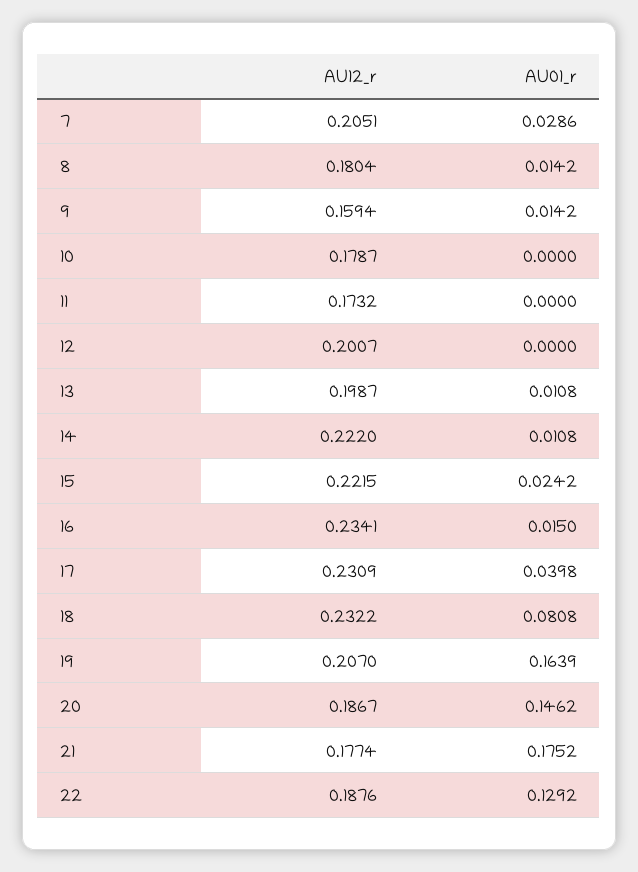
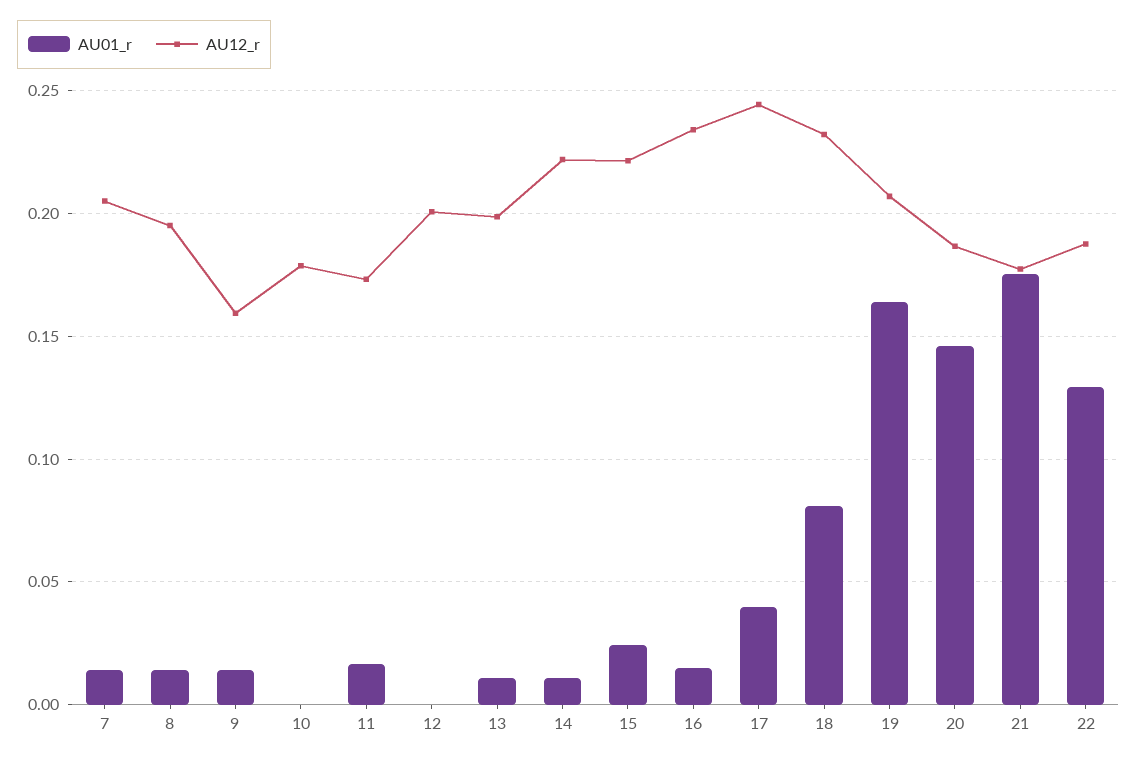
AU01_r, 7: 0.0286 -> 0.015
AU12_r, 8: 0.1804 -> 0.195
AU01_r, 11: 0 -> 0.015
AU12_r, 17: 0.2309 -> 0.245

